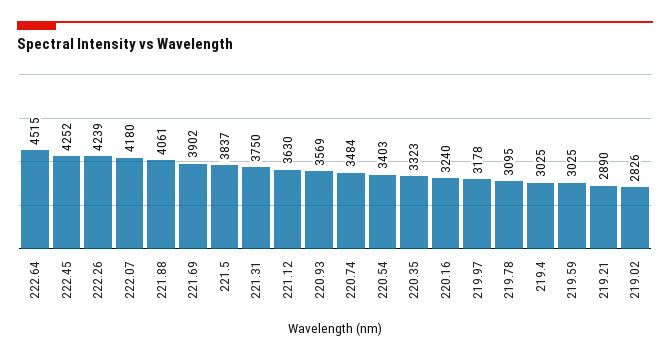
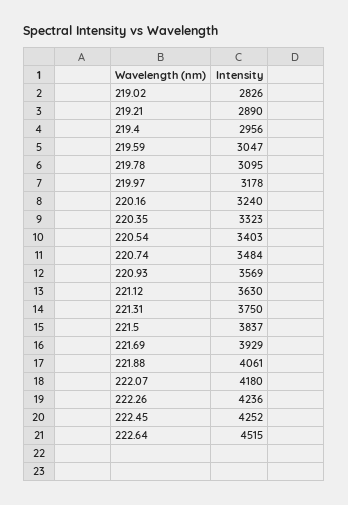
222.26: 4239 -> 4236
221.69: 3902 -> 3929
219.4: 3025 -> 2956
219.59: 3025 -> 3047

